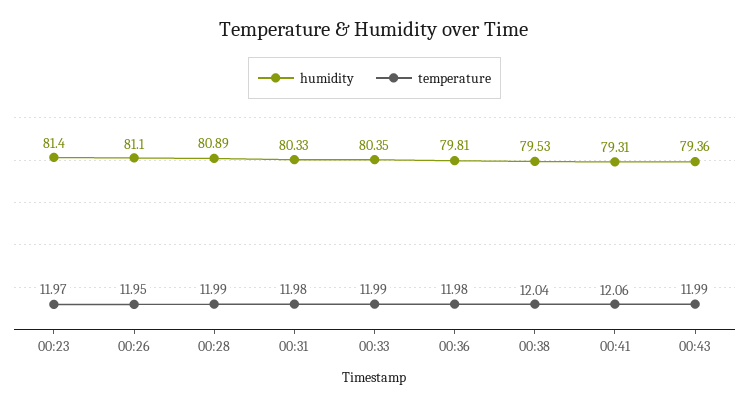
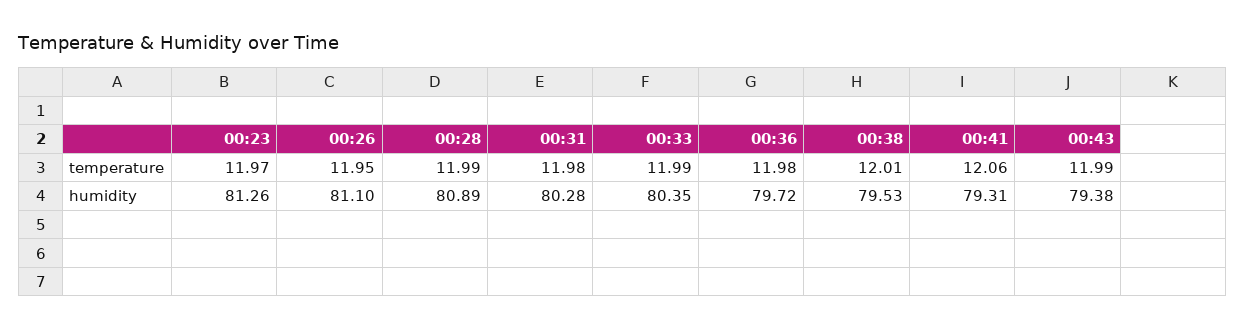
humidity, 00:23: 81.4 -> 81.26
humidity, 00:31: 80.33 -> 80.28
humidity, 00:36: 79.81 -> 79.72
temperature, 00:38: 12.04 -> 12.01
humidity, 00:43: 79.36 -> 79.38

